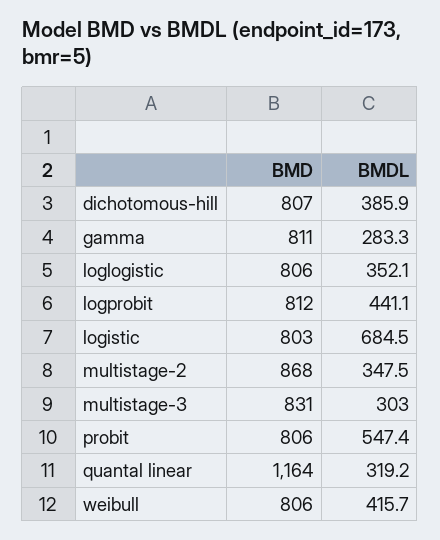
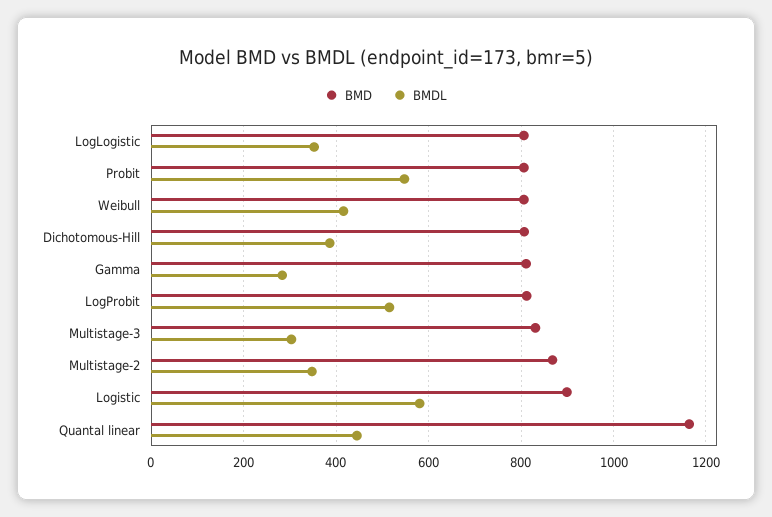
BMDL, logprobit: 441.1 -> 520
BMD, logistic: 803 -> 900
BMDL, logistic: 684.5 -> 580
BMDL, quantal linear: 319.2 -> 440

